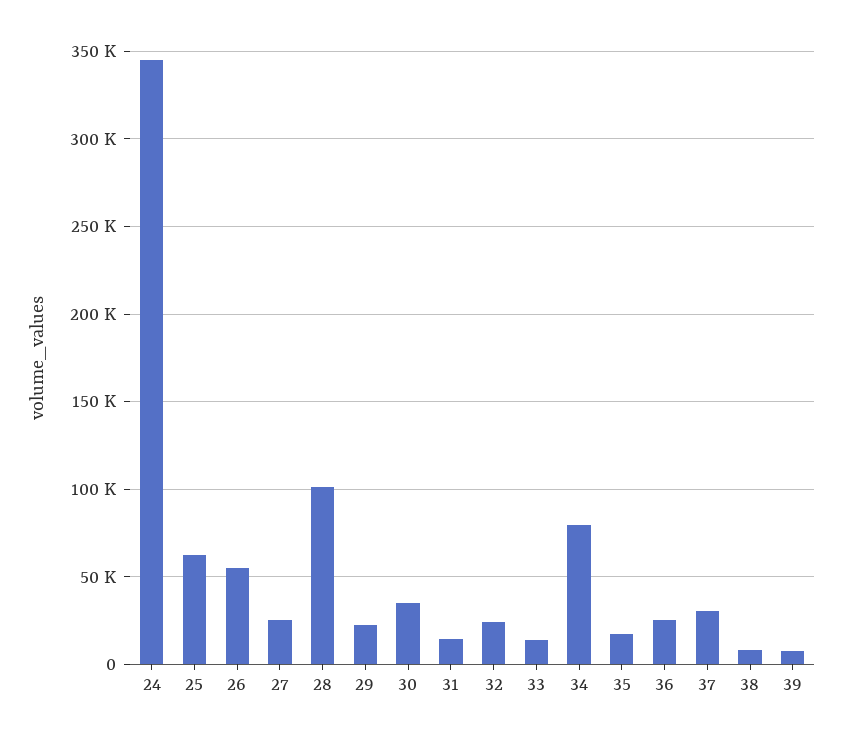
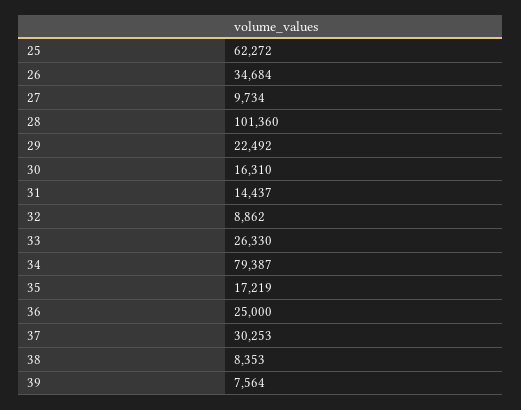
24: 345000 -> none
26: 55000 -> 34684
27: 25000 -> 9734
30: 35000 -> 16310
32: 25000 -> 8862
33: 15000 -> 26330

